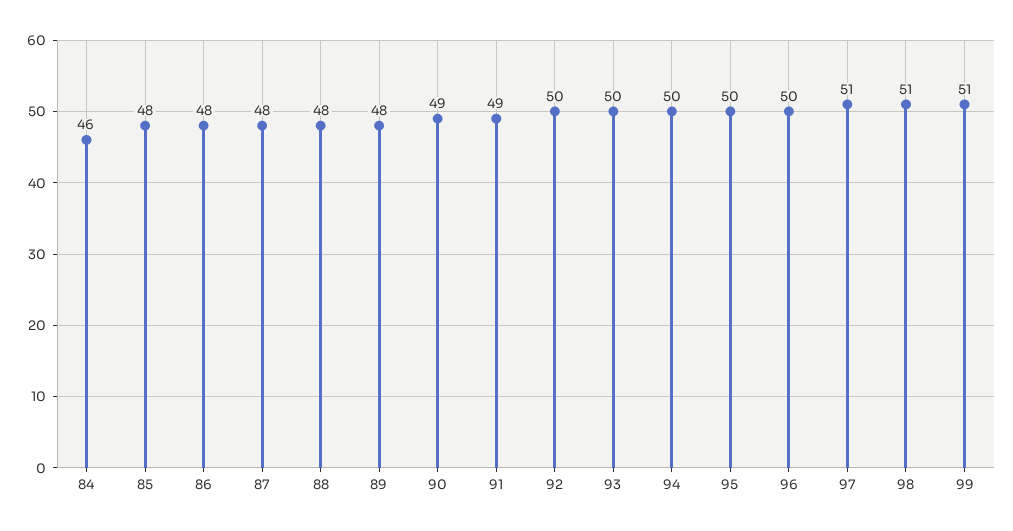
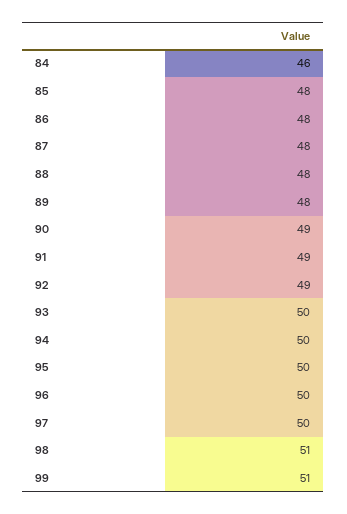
92: 50 -> 49
97: 51 -> 50

